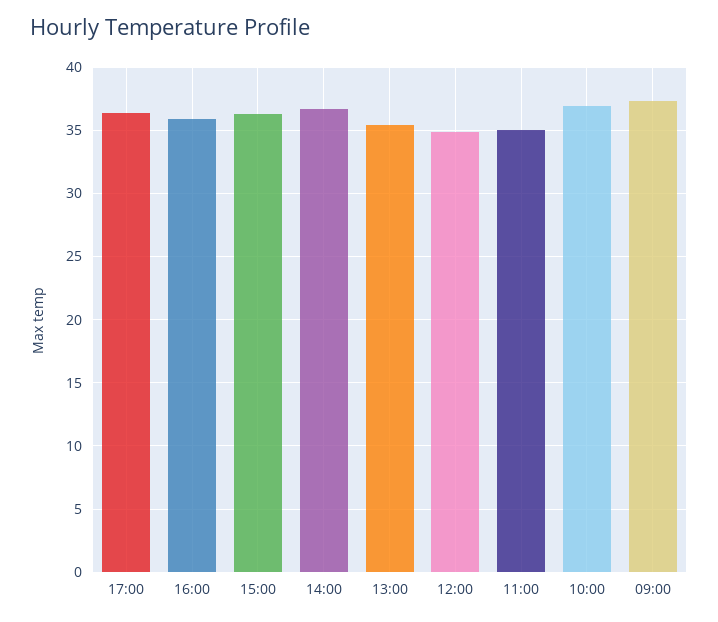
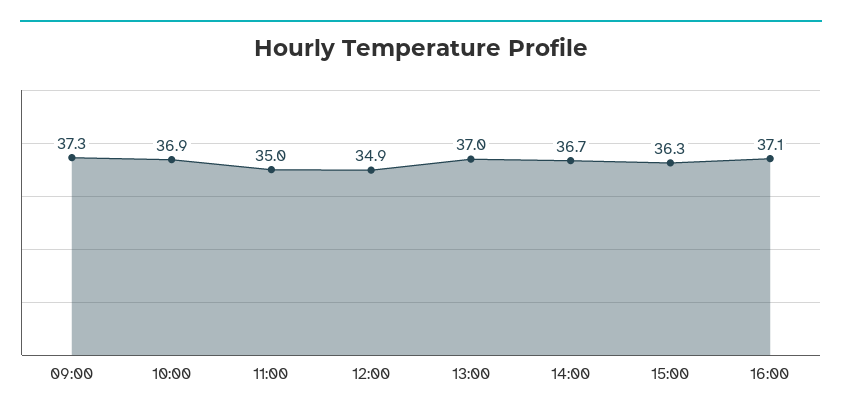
17:00: 36.5 -> none
16:00: 36 -> 37.1
13:00: 35.5 -> 37

